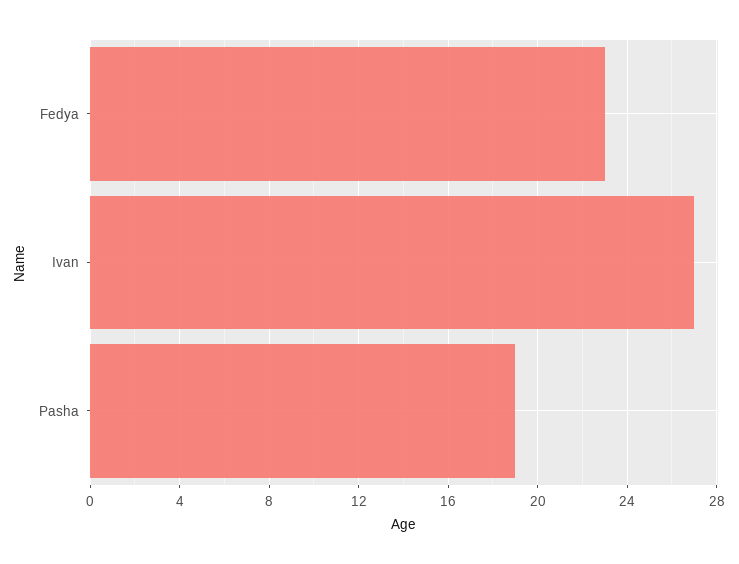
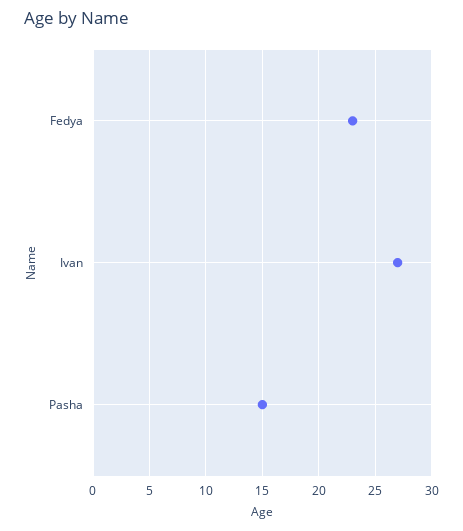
Pasha: 19 -> 15

